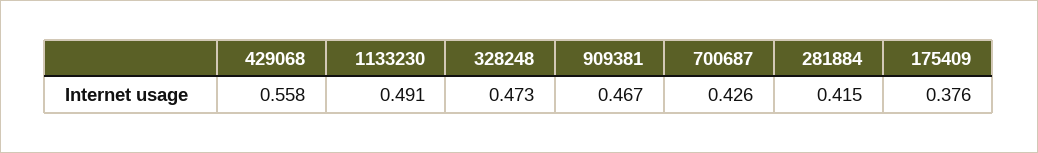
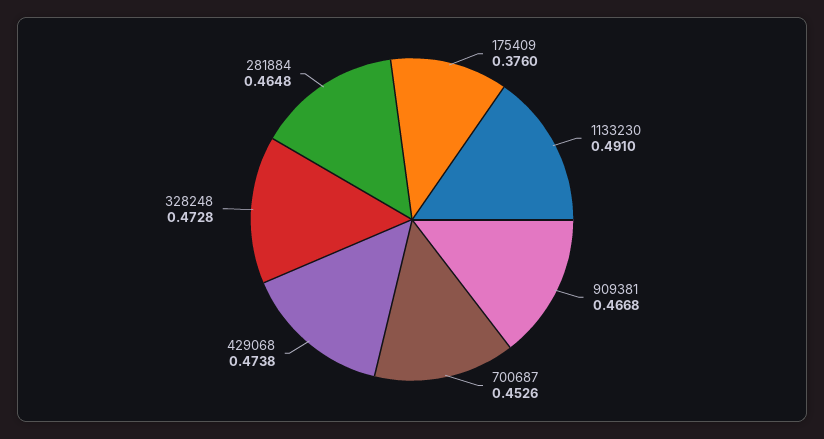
429068: 0.558 -> 0.4738
700687: 0.426 -> 0.4526
281884: 0.415 -> 0.4648

